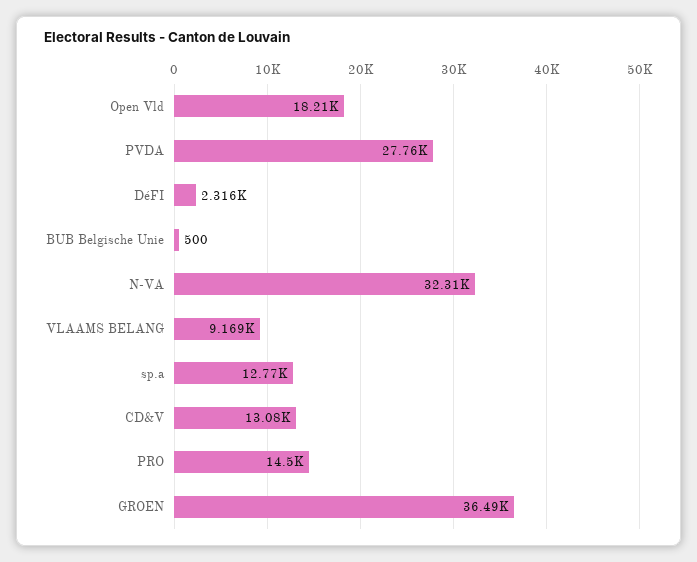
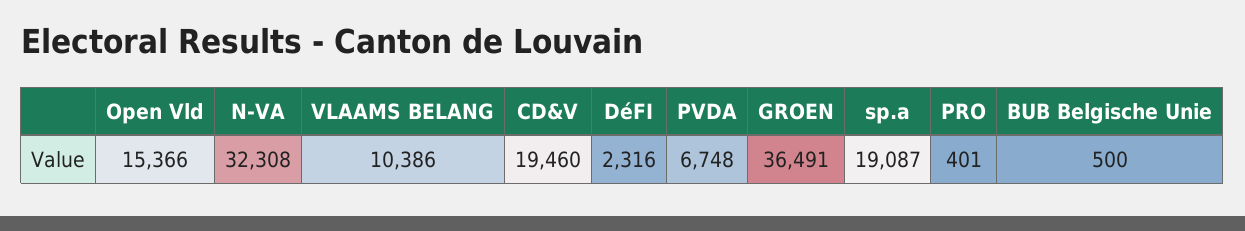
Open Vld: 18210 -> 15366
PVDA: 27760 -> 6748
VLAAMS BELANG: 9169 -> 10386
sp.a: 12770 -> 19087
CD&V: 13080 -> 19460
PRO: 14500 -> 401

